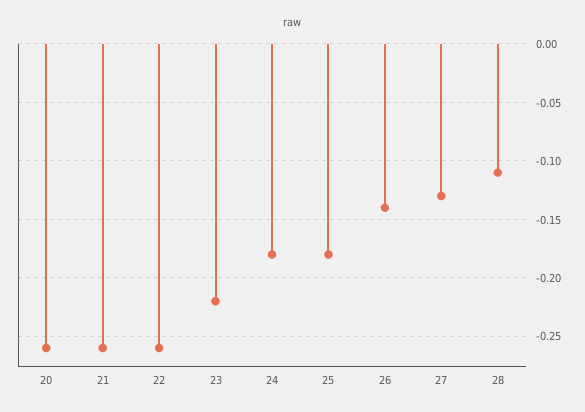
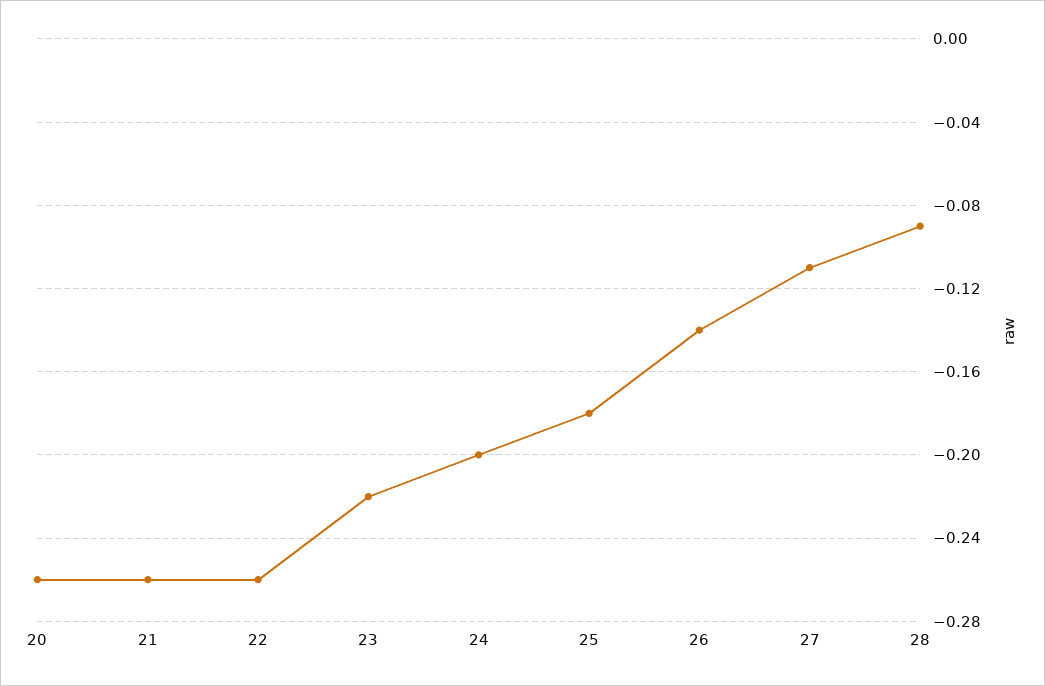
24: -0.18 -> -0.2
27: -0.13 -> -0.11
28: -0.11 -> -0.09

